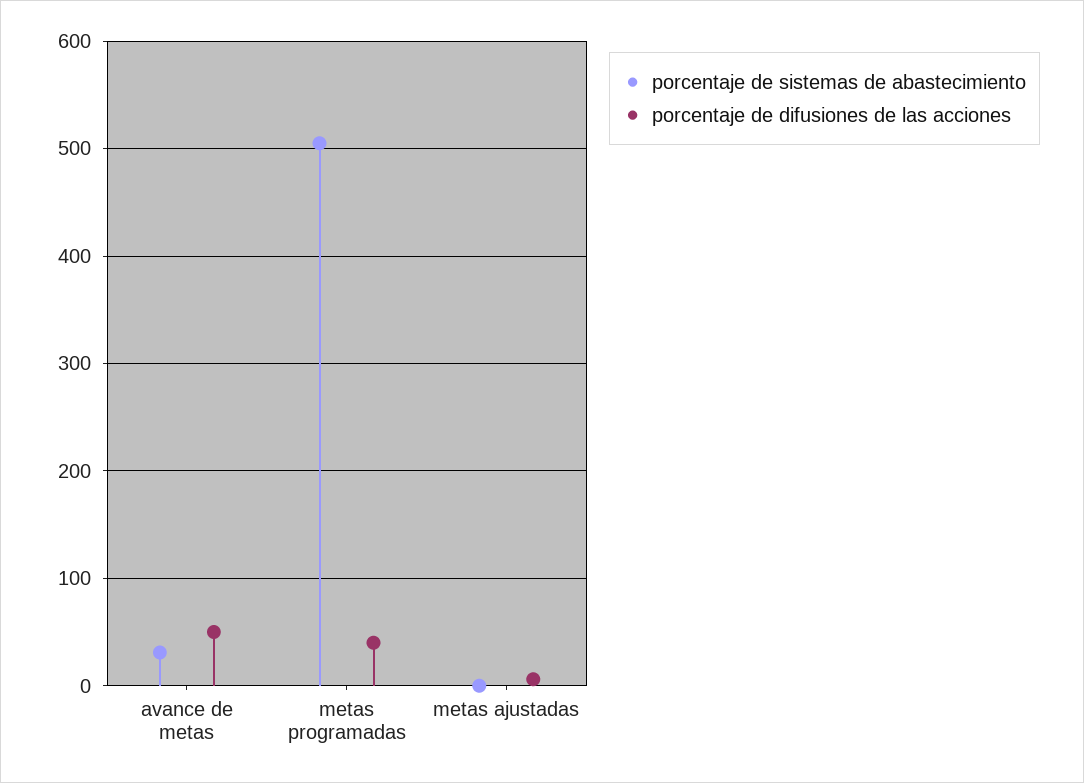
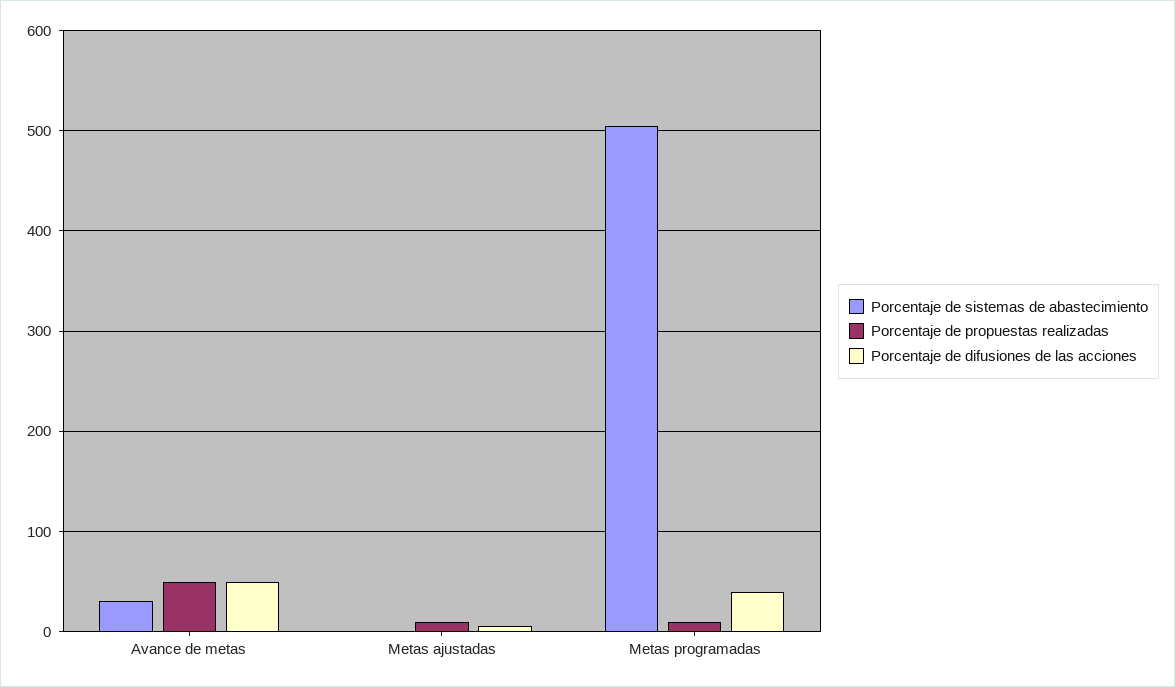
Porcentaje de propuestas realizadas, avance de metas: none -> 50
Porcentaje de propuestas realizadas, metas ajustadas: none -> 10
Porcentaje de propuestas realizadas, metas programadas: none -> 10

